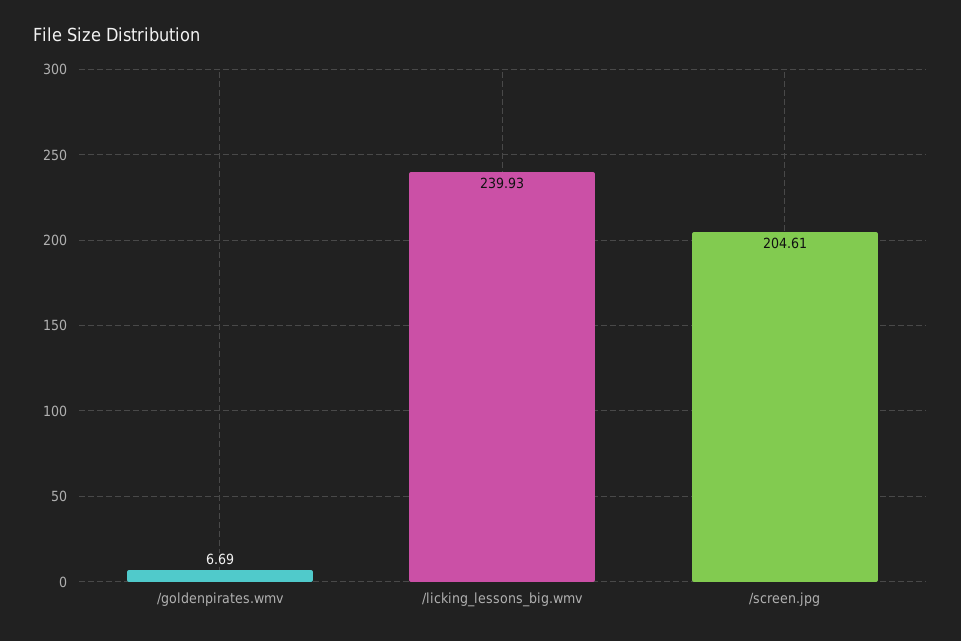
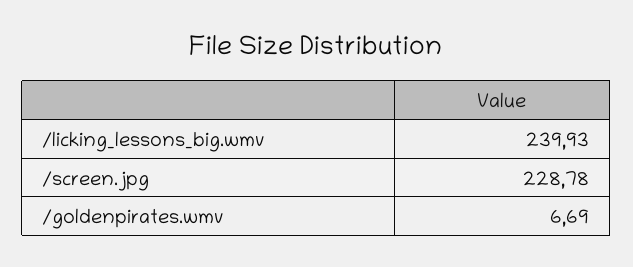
/screen.jpg: 204.61 -> 228.78

